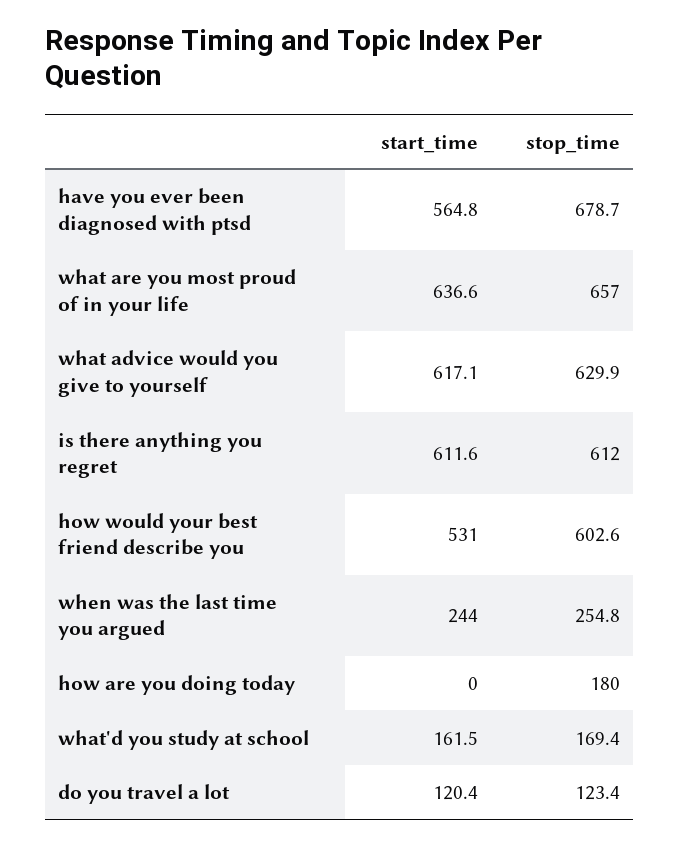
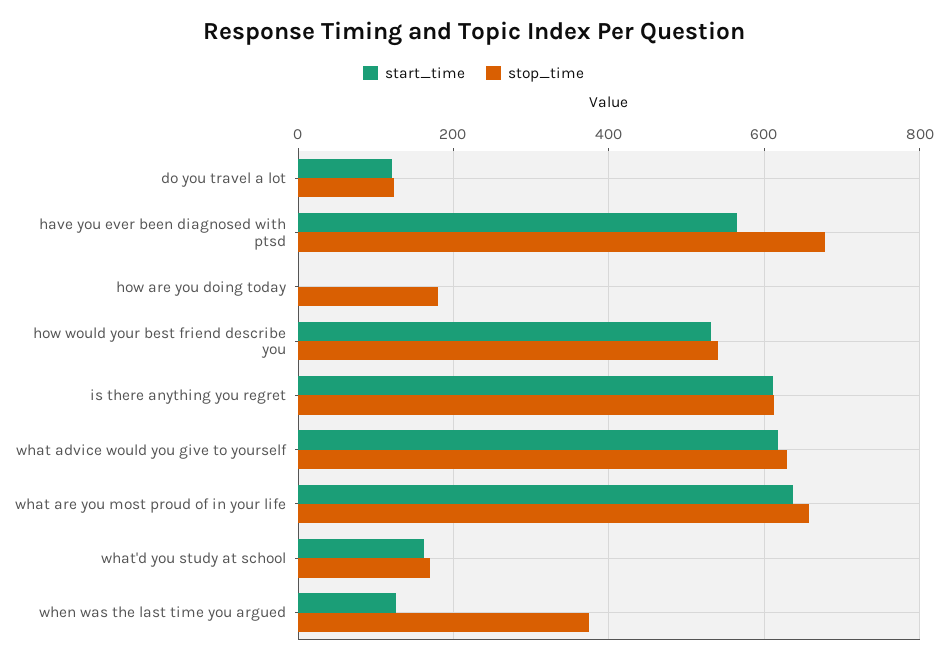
stop_time, how would your best friend describe you: 602.6 -> 540
start_time, when was the last time you argued: 244 -> 120
stop_time, when was the last time you argued: 254.8 -> 380

